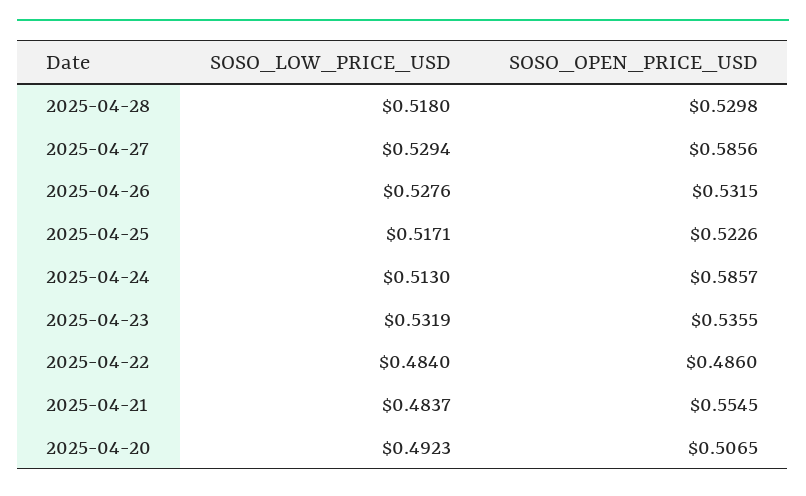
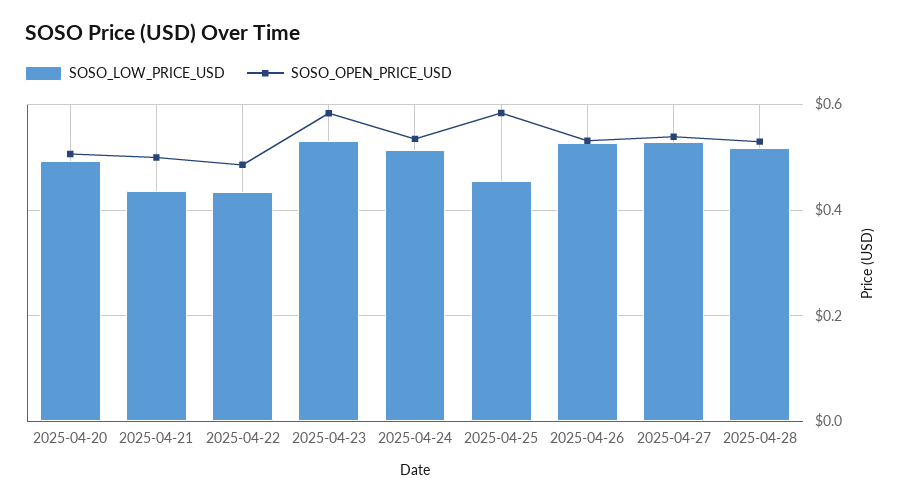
SOSO_OPEN_PRICE_USD, 2025-04-27: 0.5856 -> 0.54
SOSO_LOW_PRICE_USD, 2025-04-25: 0.5171 -> 0.46
SOSO_OPEN_PRICE_USD, 2025-04-25: 0.5226 -> 0.58
SOSO_OPEN_PRICE_USD, 2025-04-24: 0.5857 -> 0.54
SOSO_OPEN_PRICE_USD, 2025-04-23: 0.5355 -> 0.58
SOSO_LOW_PRICE_USD, 2025-04-22: 0.484 -> 0.44
SOSO_LOW_PRICE_USD, 2025-04-21: 0.4837 -> 0.44
SOSO_OPEN_PRICE_USD, 2025-04-21: 0.5545 -> 0.5

